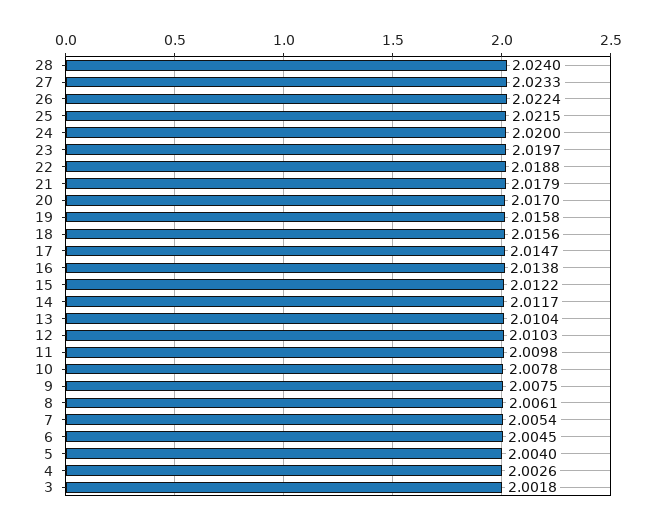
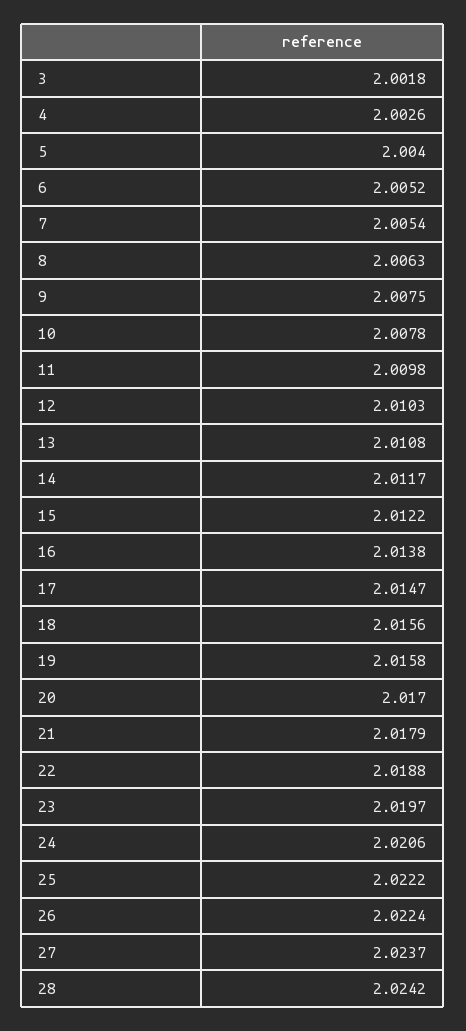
28: 2.024 -> 2.0242
27: 2.0233 -> 2.0237
25: 2.0215 -> 2.0222
24: 2.02 -> 2.0206
13: 2.0104 -> 2.0108
8: 2.0061 -> 2.0063
6: 2.0045 -> 2.0052

